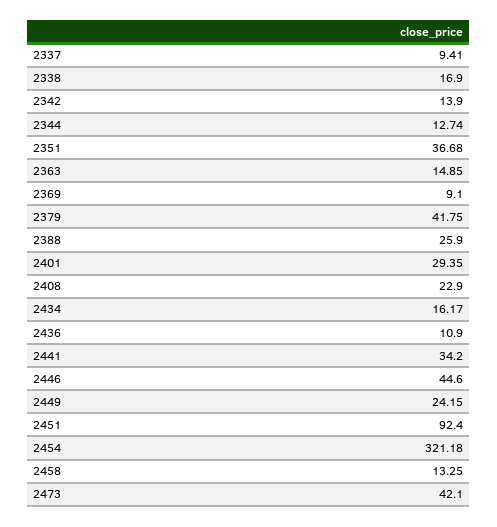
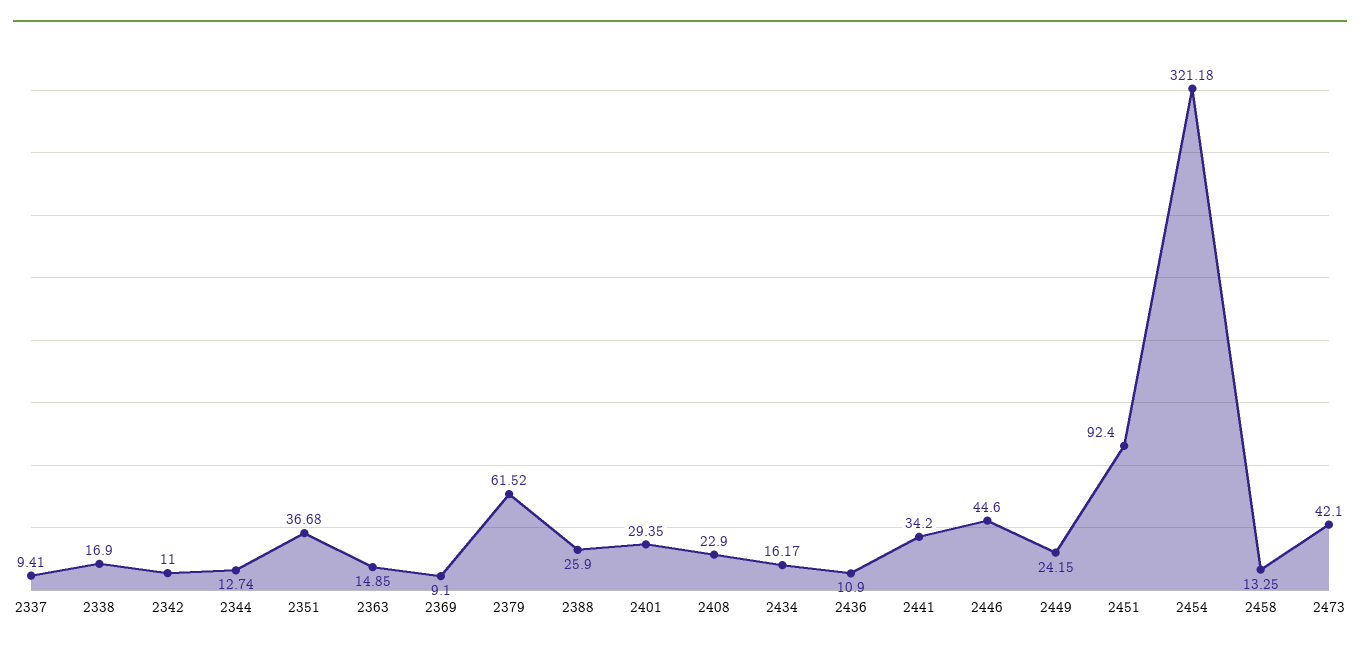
2342: 13.9 -> 11
2379: 41.75 -> 61.52

